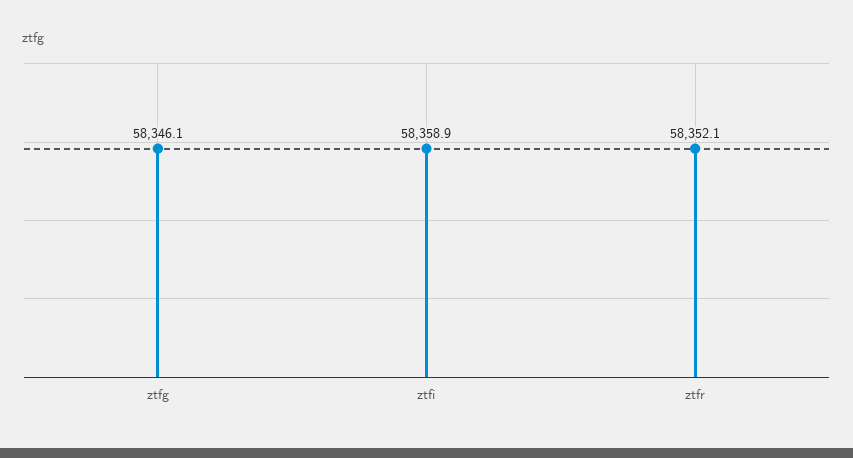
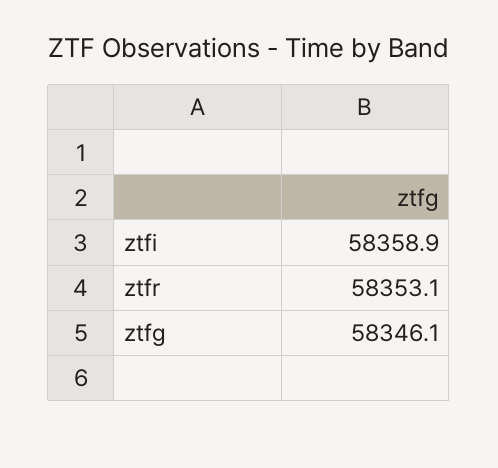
ztfr: 58352.1 -> 58353.1

